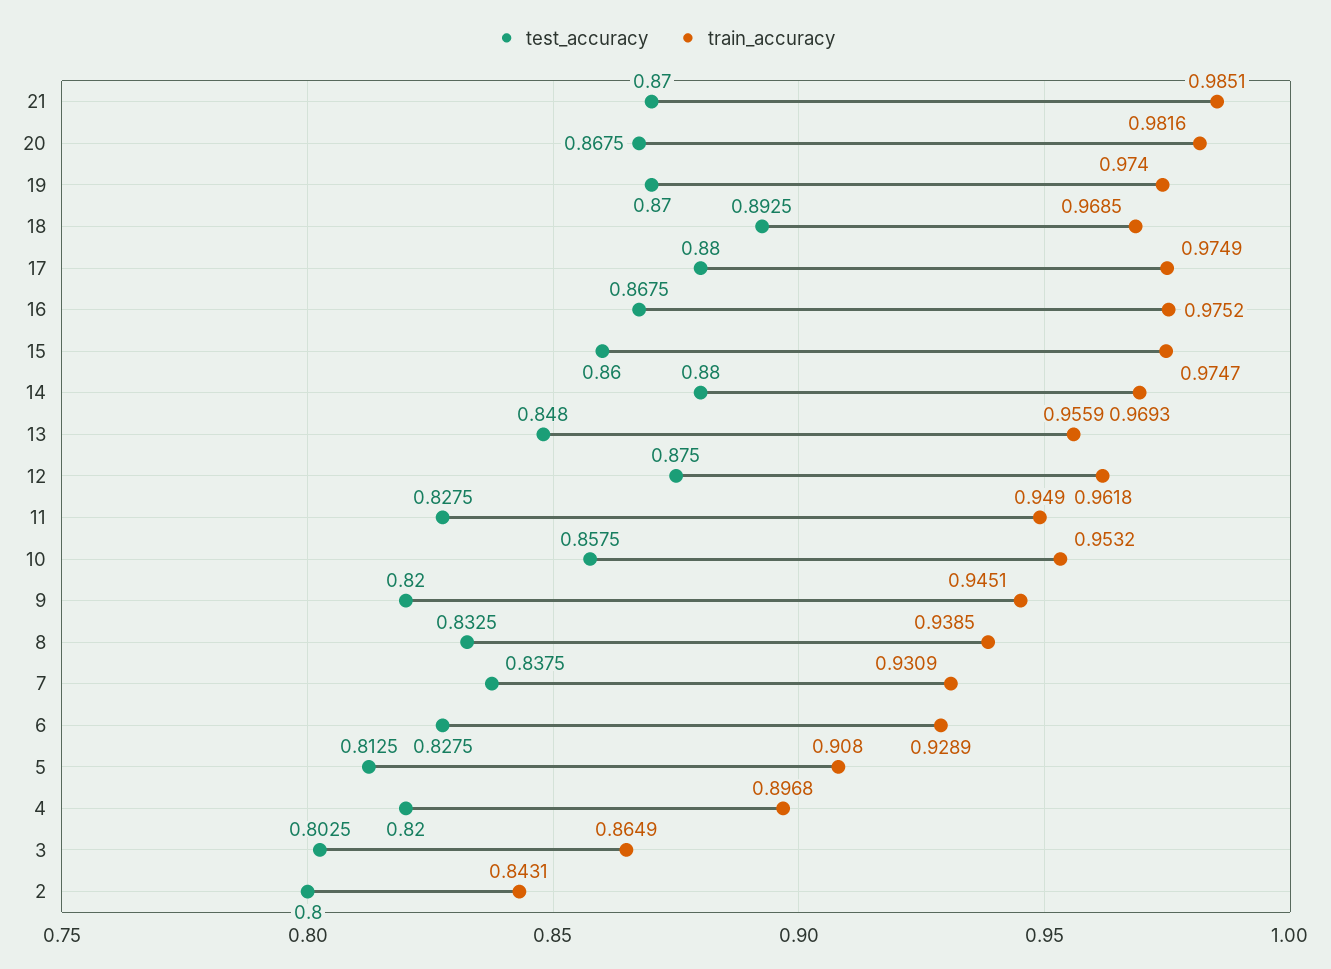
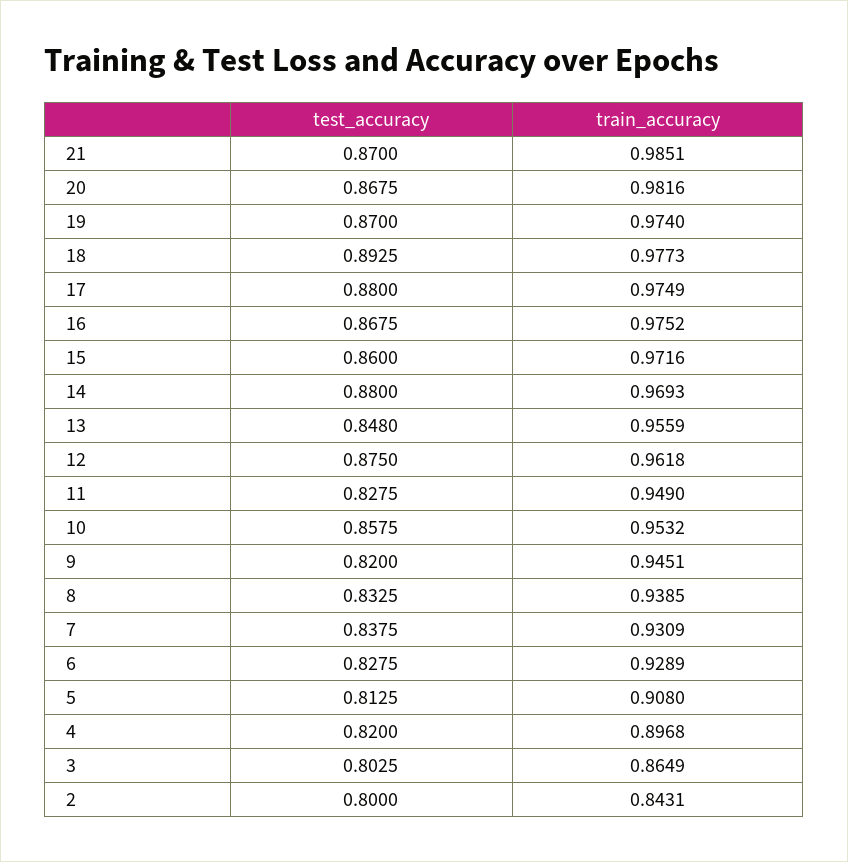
train_accuracy, 18: 0.9685 -> 0.9773
train_accuracy, 15: 0.9747 -> 0.9716

